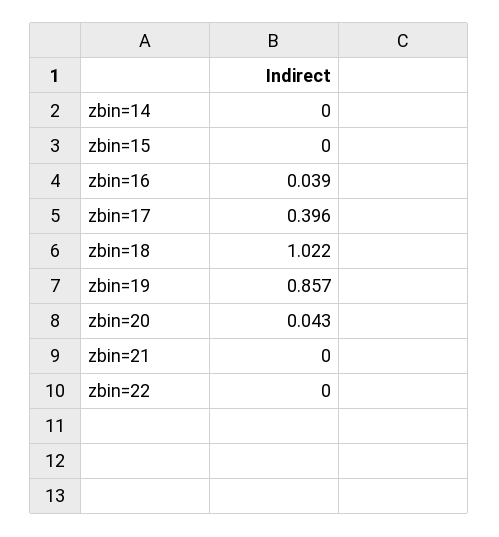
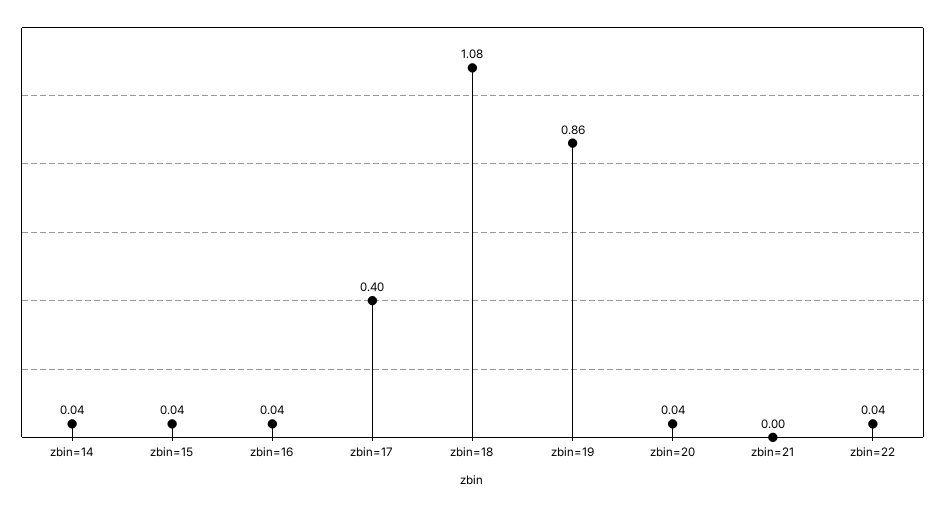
zbin=14: 0 -> 0.04
zbin=15: 0 -> 0.04
zbin=18: 1.022 -> 1.08
zbin=22: 0 -> 0.04

